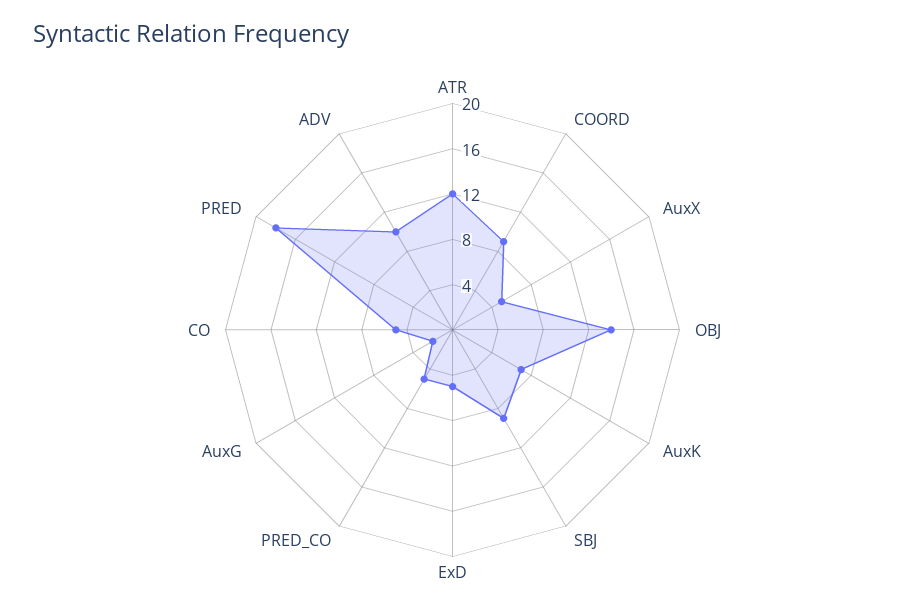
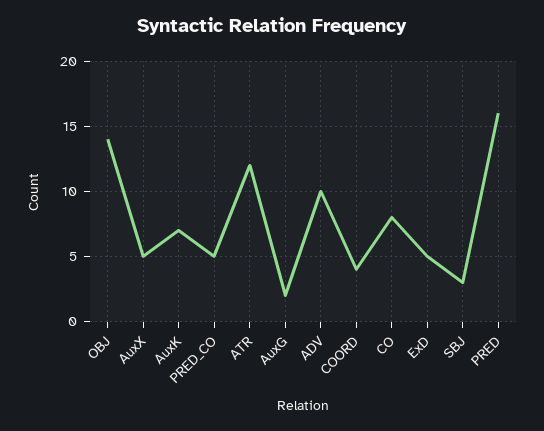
COORD: 9 -> 4
SBJ: 9 -> 3
CO: 5 -> 8
PRED: 18 -> 16

